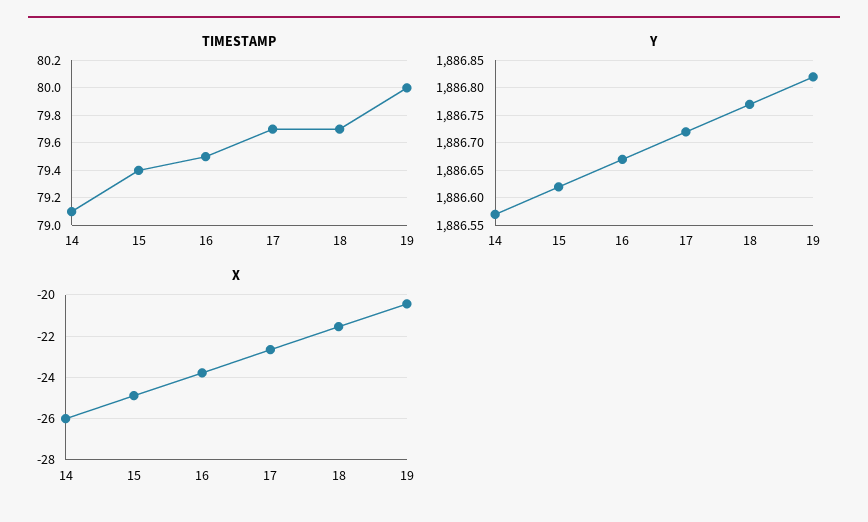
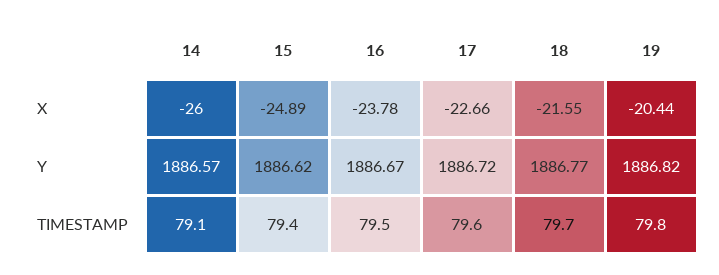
TIMESTAMP, 17: 79.7 -> 79.6
TIMESTAMP, 19: 80 -> 79.8

